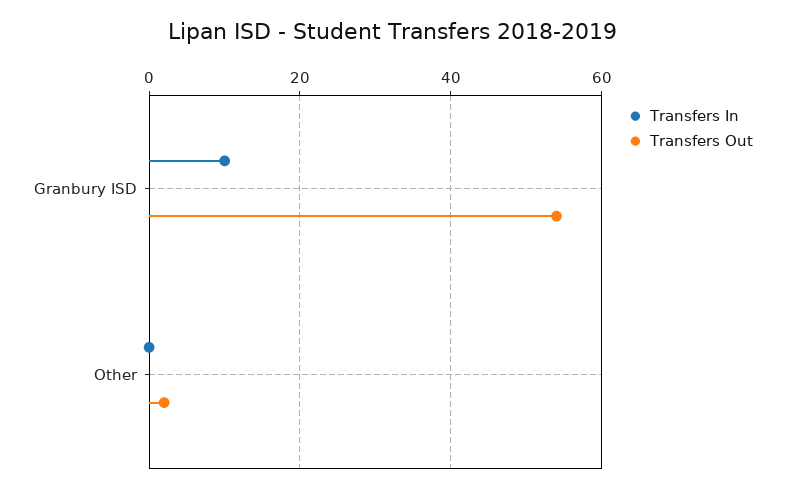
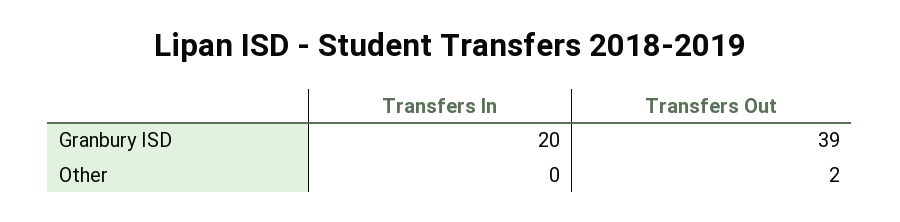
Transfers In, Granbury ISD: 10 -> 20
Transfers Out, Granbury ISD: 55 -> 39

